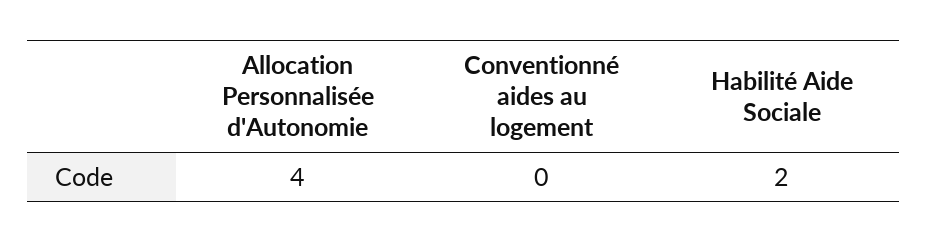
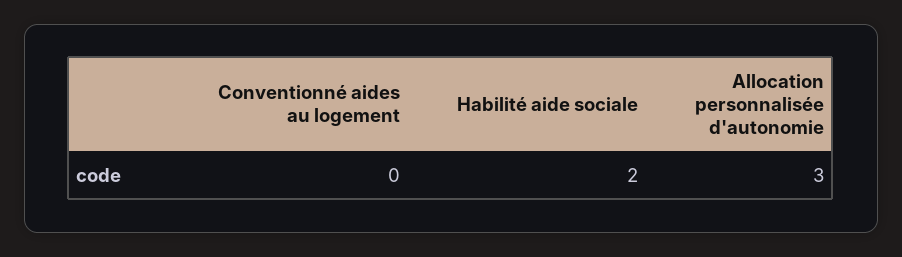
Allocation Personnalisée d'Autonomie: 4 -> 3

